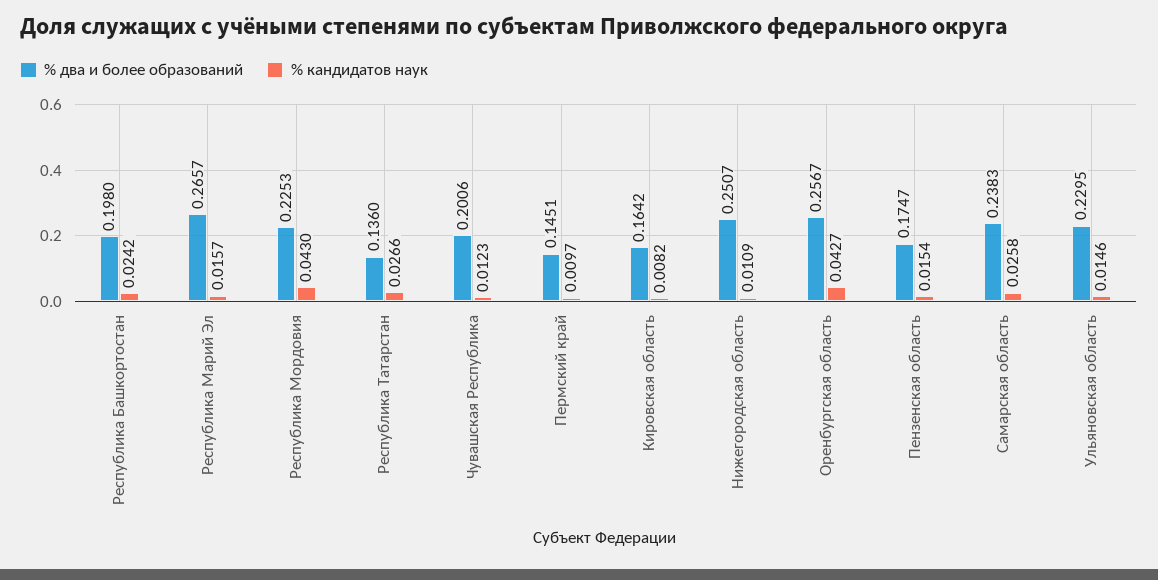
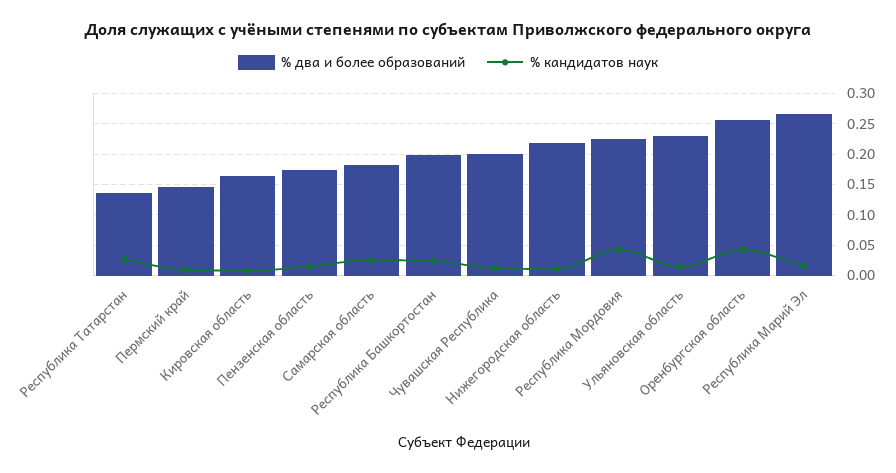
% два и более образований, Нижегородская область: 0.2507 -> 0.22
% два и более образований, Самарская область: 0.2383 -> 0.18

